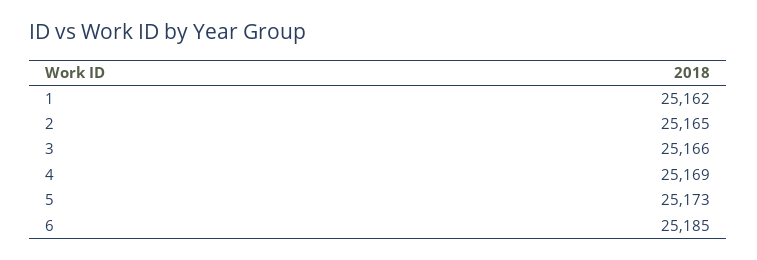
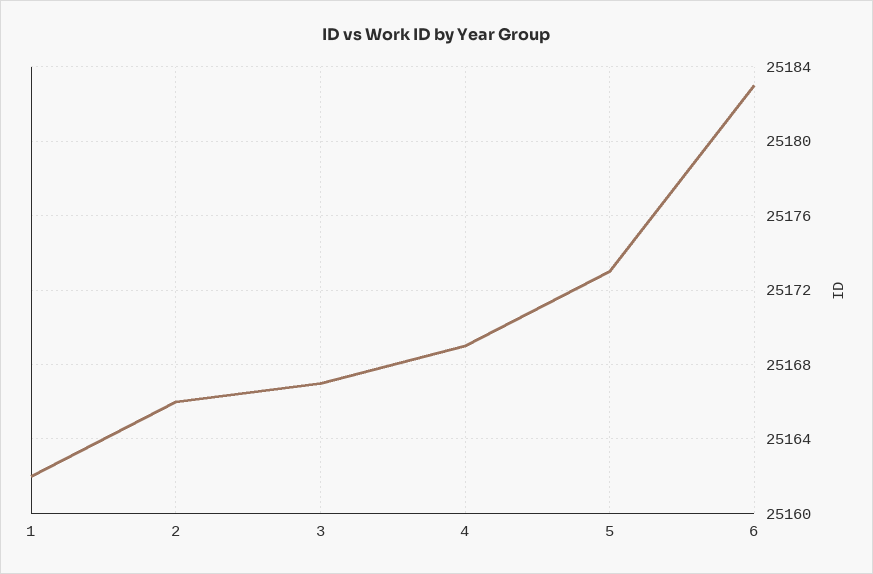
2: 25165 -> 25166
3: 25166 -> 25167
6: 25185 -> 25183

